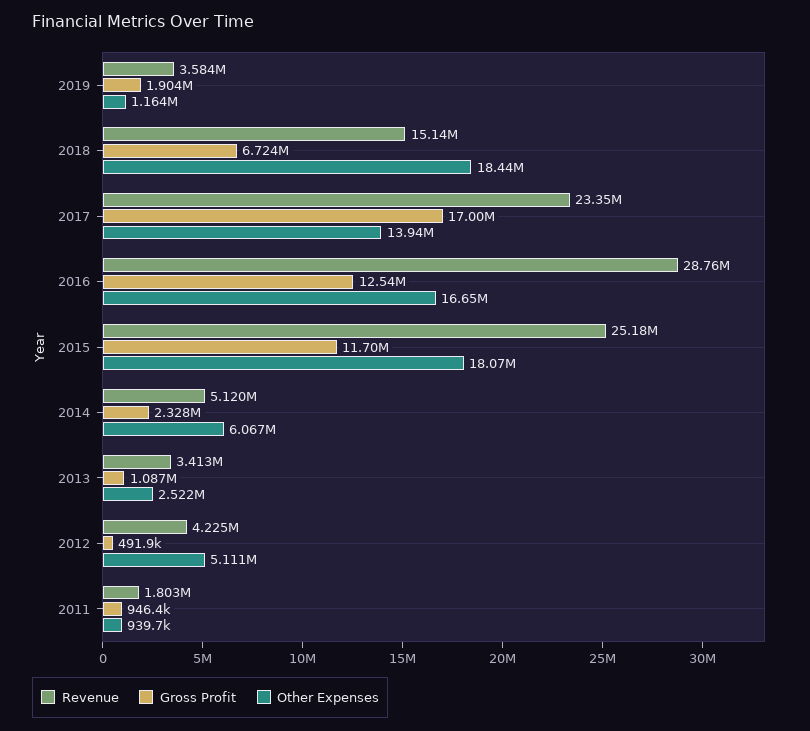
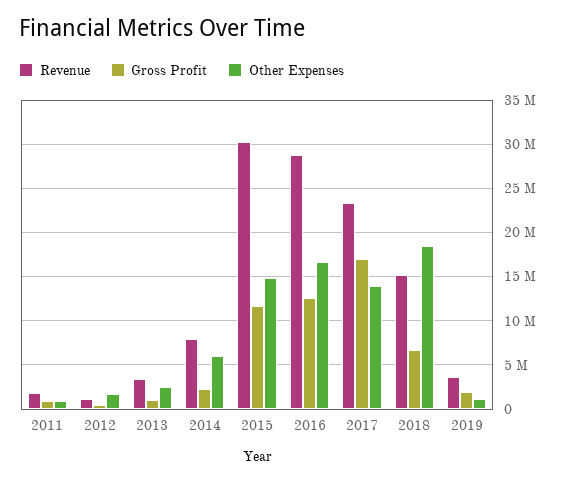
Revenue, 2015: 25180000 -> 30000000
Other Expenses, 2015: 18070000 -> 15000000
Revenue, 2014: 5120000 -> 8000000
Revenue, 2012: 4225000 -> 1000000
Other Expenses, 2012: 5111000 -> 2000000

